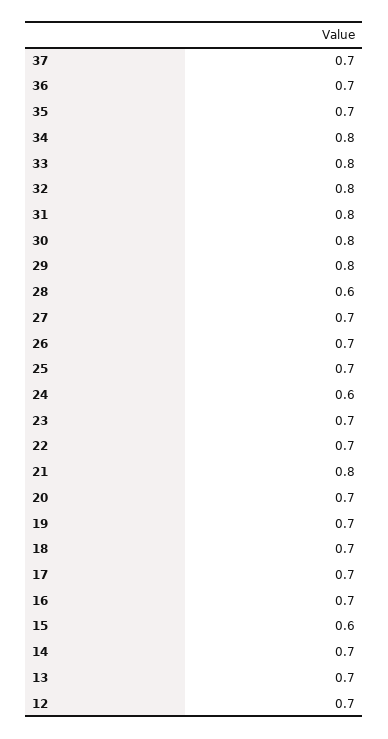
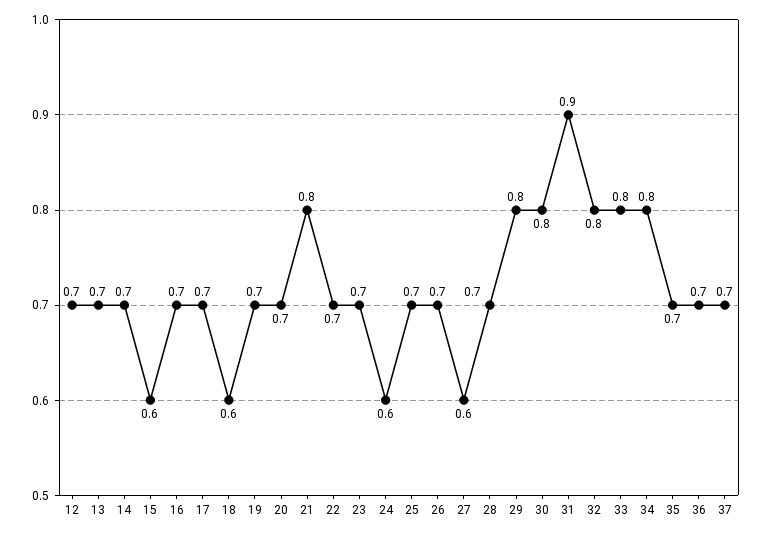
31: 0.8 -> 0.9
28: 0.6 -> 0.7
27: 0.7 -> 0.6
18: 0.7 -> 0.6

